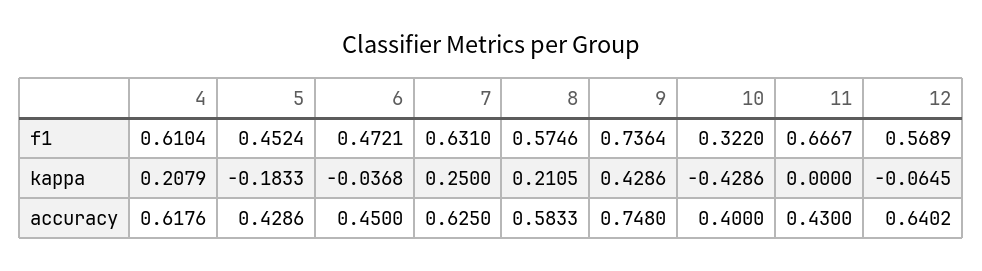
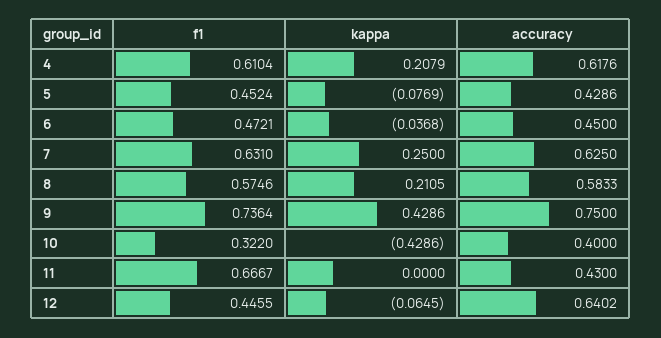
12, f1: 0.5689 -> 0.4455
5, kappa: -0.1833 -> -0.0769
9, accuracy: 0.748 -> 0.75

